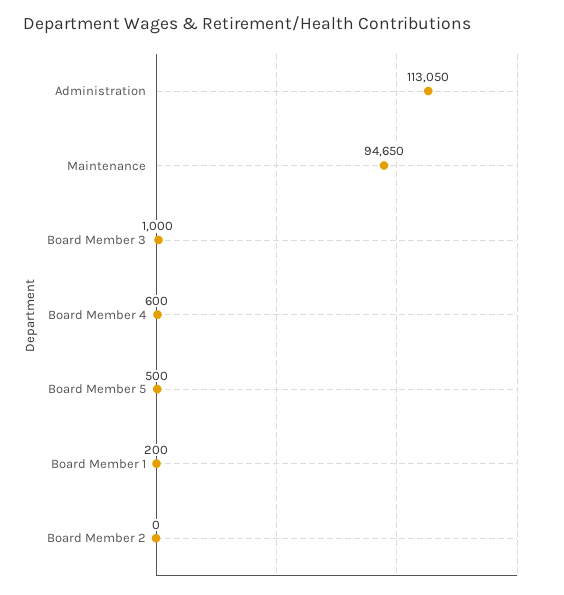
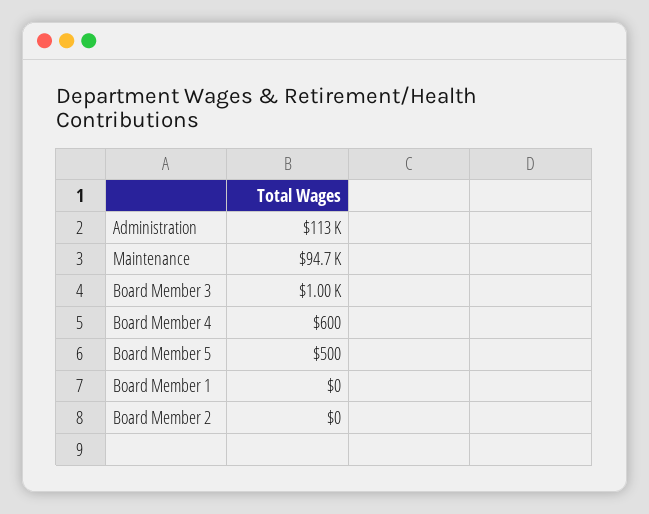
Board Member 1: 200 -> 0

